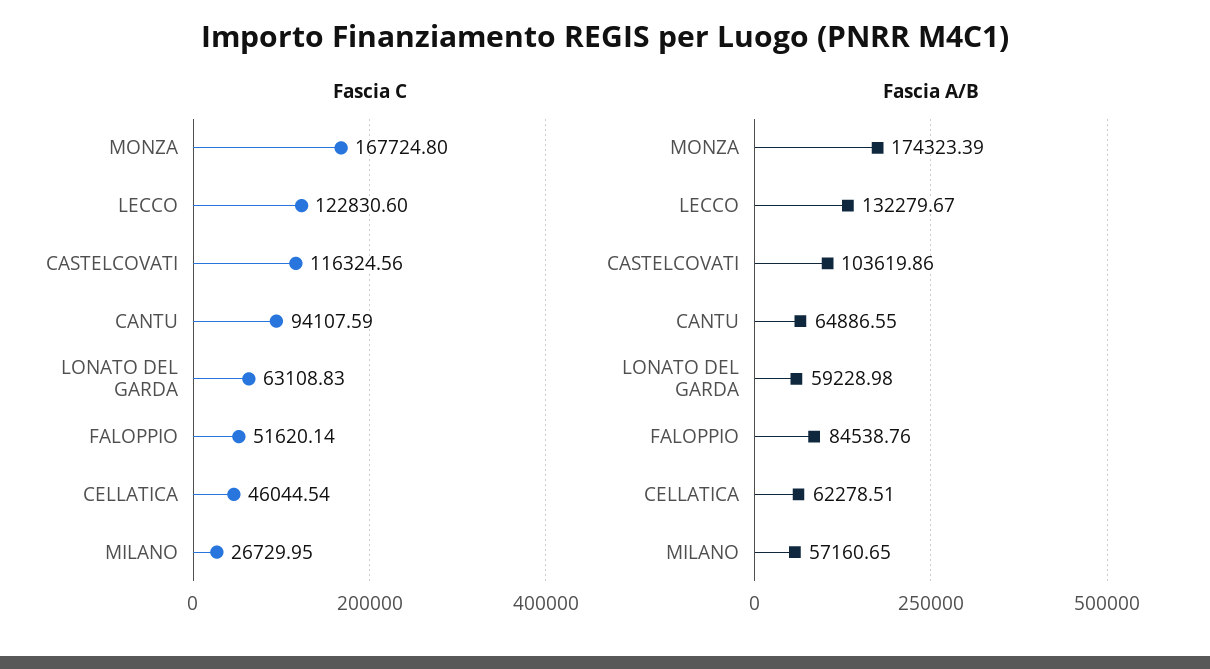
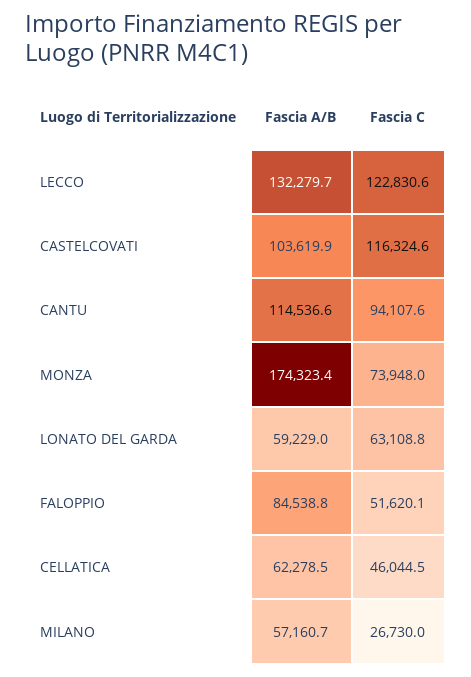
Fascia C, MONZA: 167724.8 -> 73948
Fascia A/B, CANTU: 64886.55 -> 114536.6

